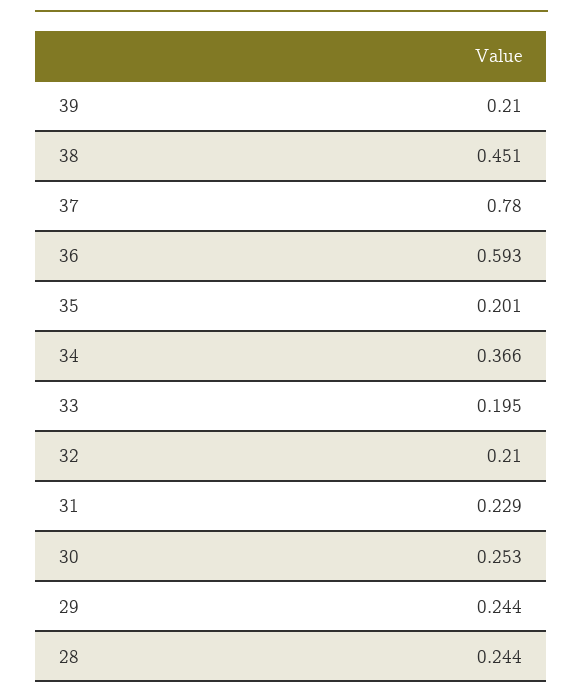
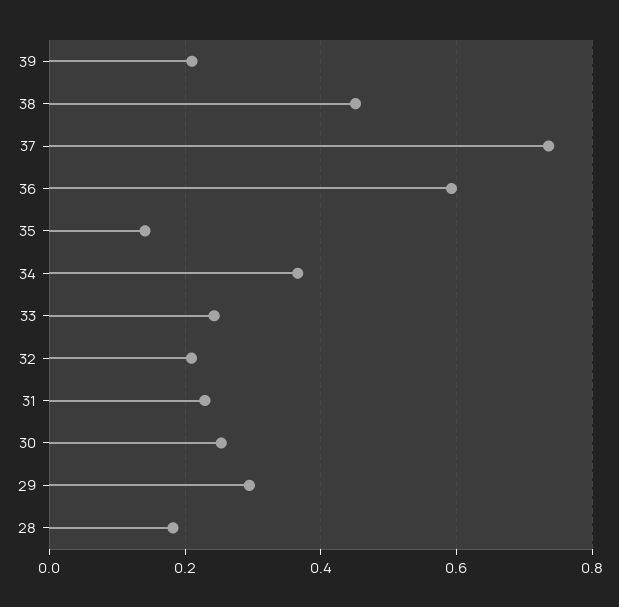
37: 0.78 -> 0.74
35: 0.201 -> 0.14
33: 0.195 -> 0.24
29: 0.244 -> 0.3
28: 0.244 -> 0.18

